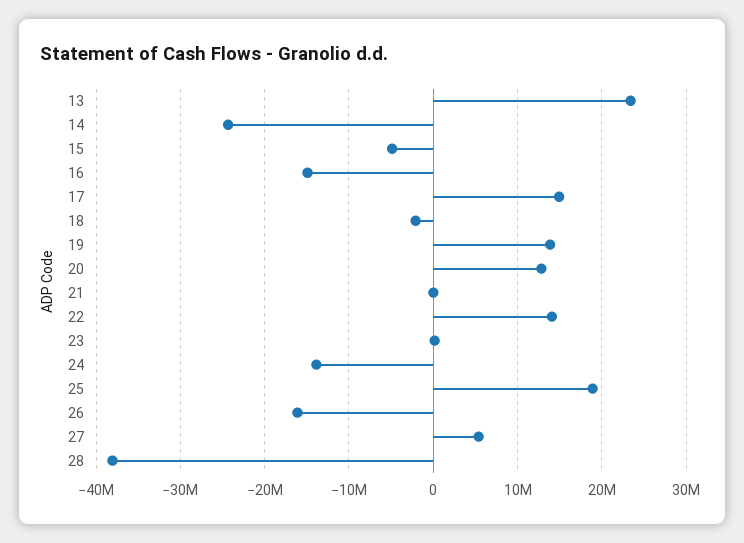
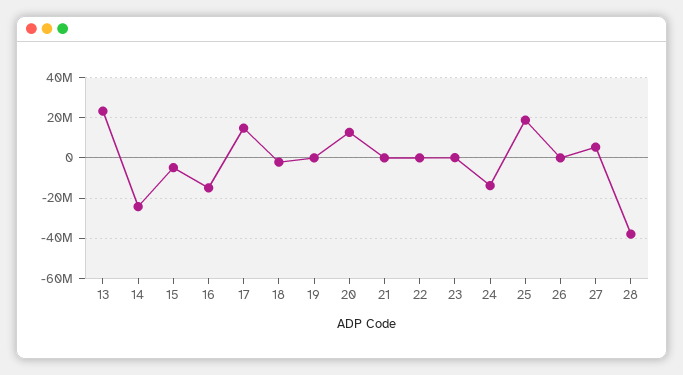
19: 14000000 -> 0
22: 14000000 -> 0
26: -16000000 -> 0

